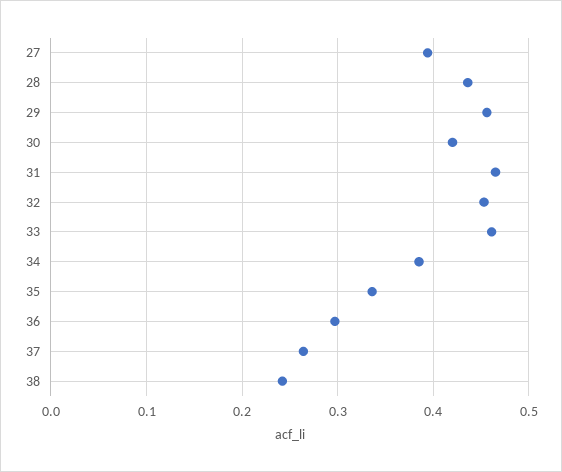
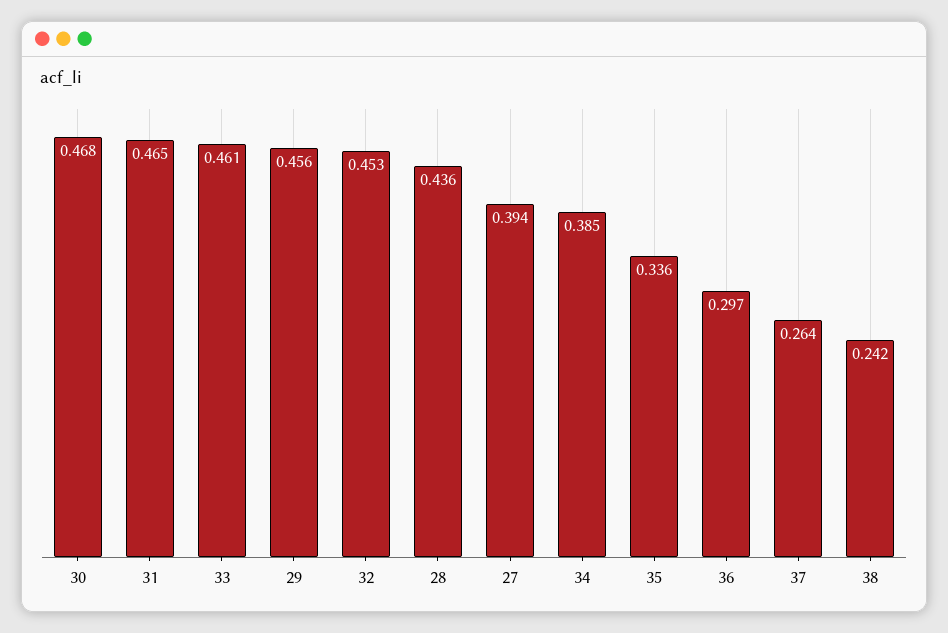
30: 0.42 -> 0.468

